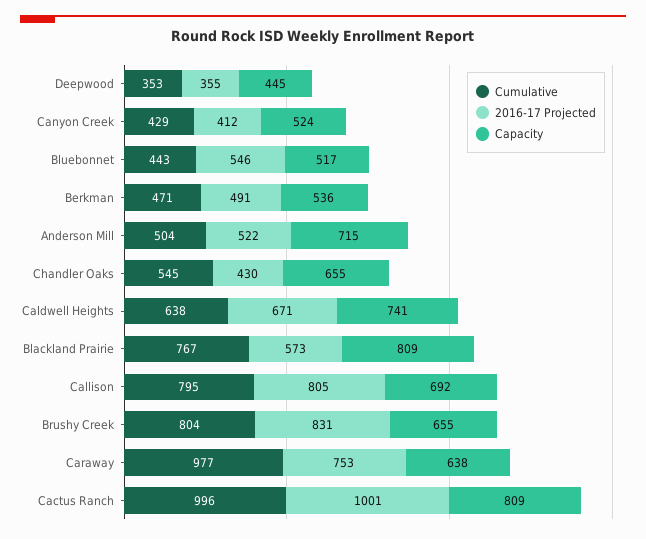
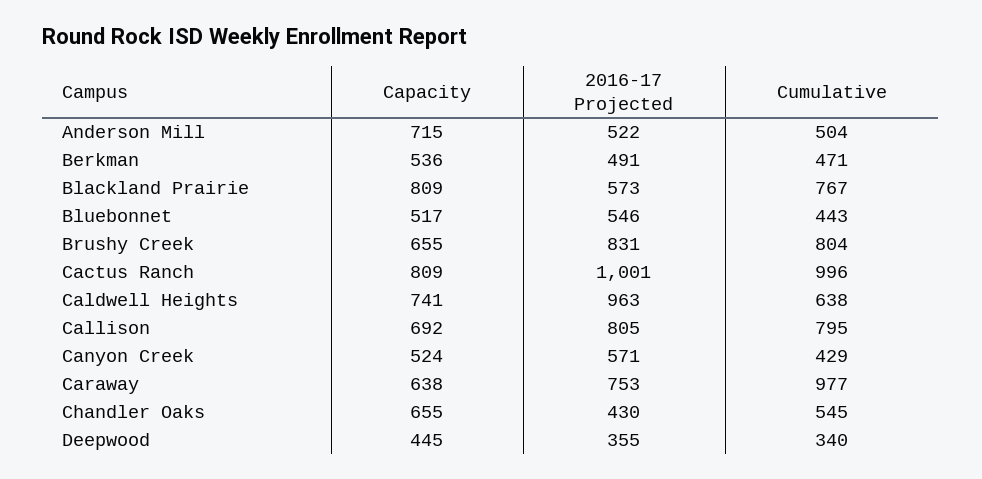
Cumulative, Deepwood: 353 -> 340
2016-17 Projected, Canyon Creek: 412 -> 571
2016-17 Projected, Caldwell Heights: 671 -> 963

